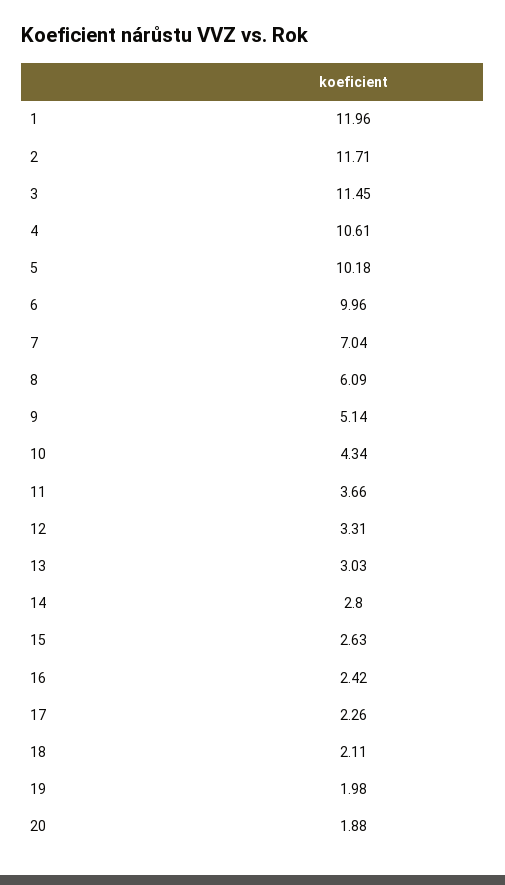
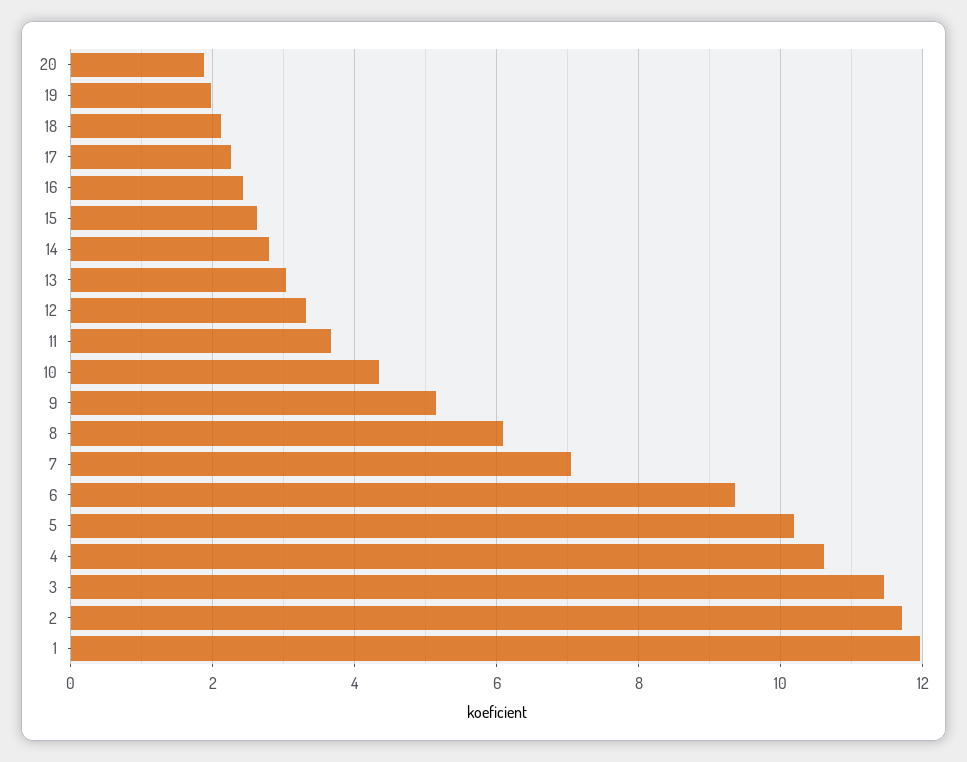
6: 9.96 -> 9.4

